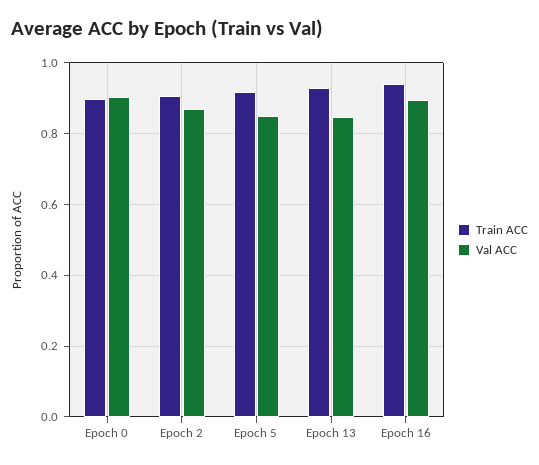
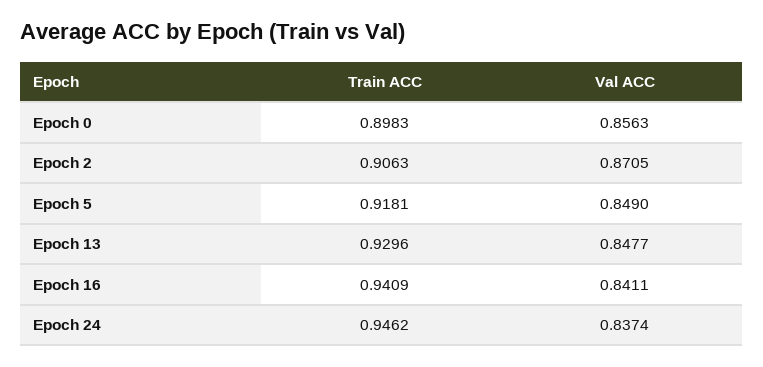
Val ACC, Epoch 0: 0.9 -> 0.8563
Val ACC, Epoch 16: 0.9 -> 0.8411
Train ACC, Epoch 24: none -> 0.9462
Val ACC, Epoch 24: none -> 0.8374

